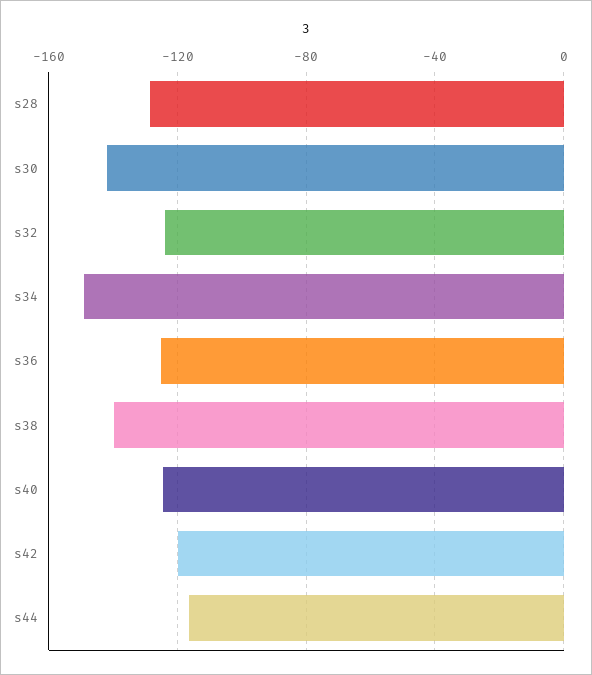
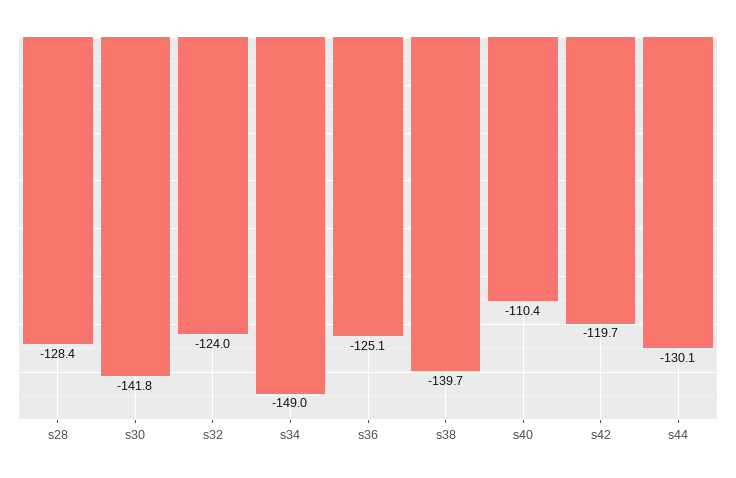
s40: -125 -> -110.4
s44: -115 -> -130.1

